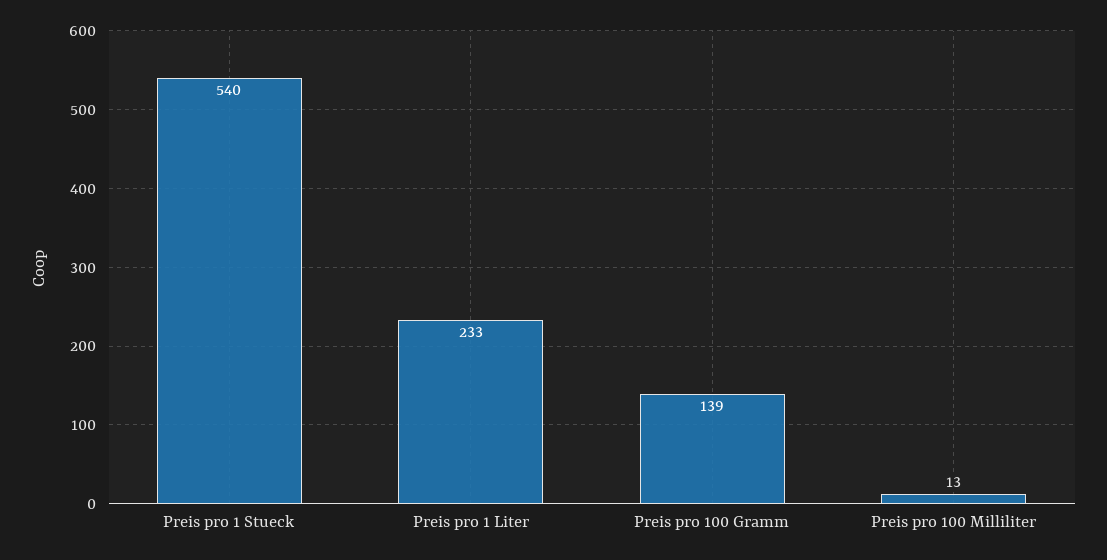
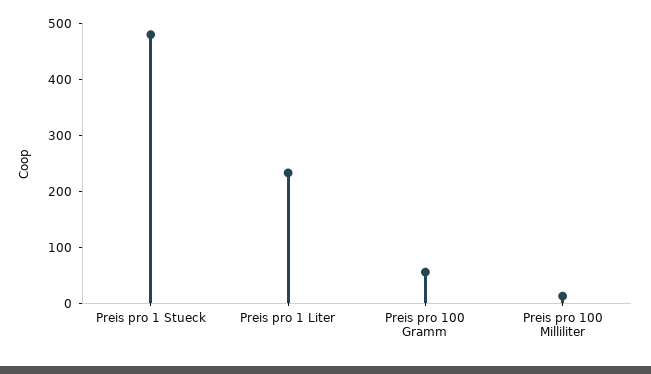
Preis pro 1 Stueck: 540 -> 480
Preis pro 100 Gramm: 139 -> 60

